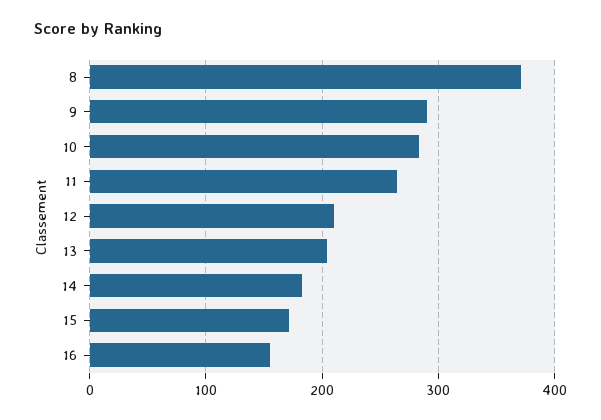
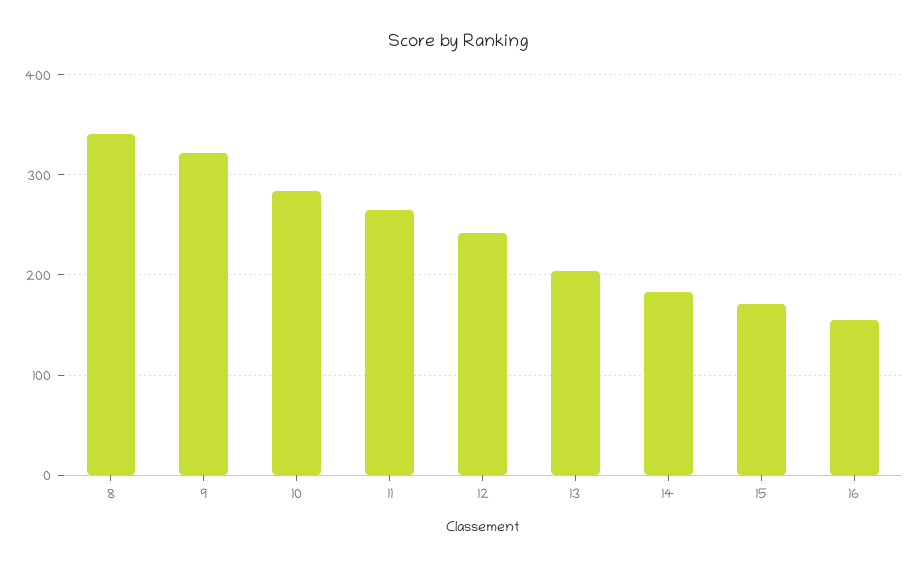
8: 370 -> 340
9: 290 -> 320
12: 210 -> 240

